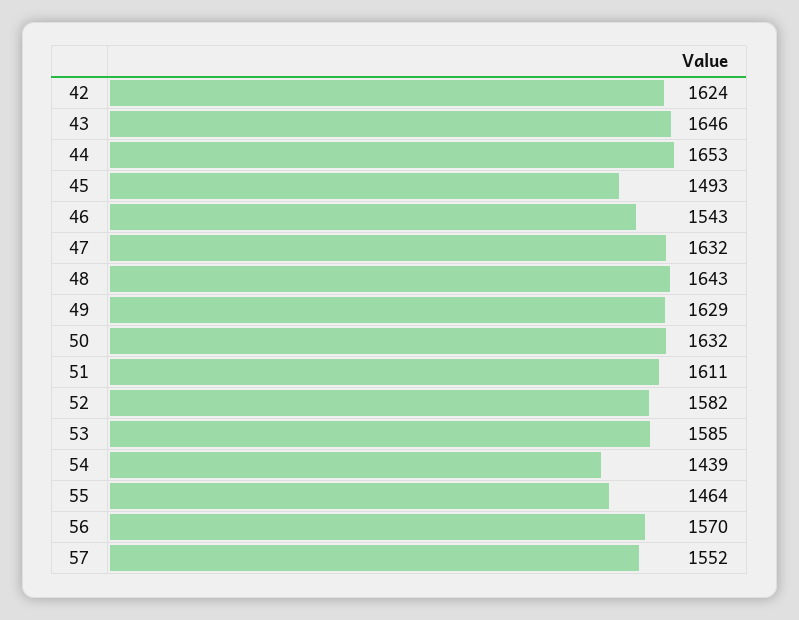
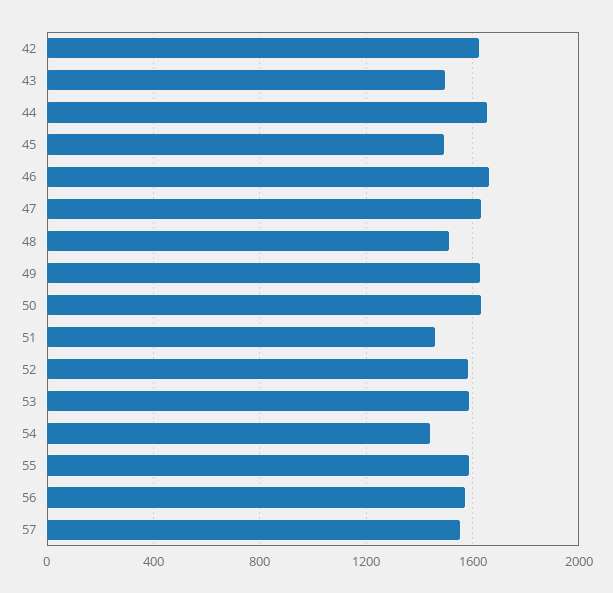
43: 1646 -> 1500
46: 1543 -> 1650
48: 1643 -> 1500
51: 1611 -> 1450
55: 1464 -> 1600

